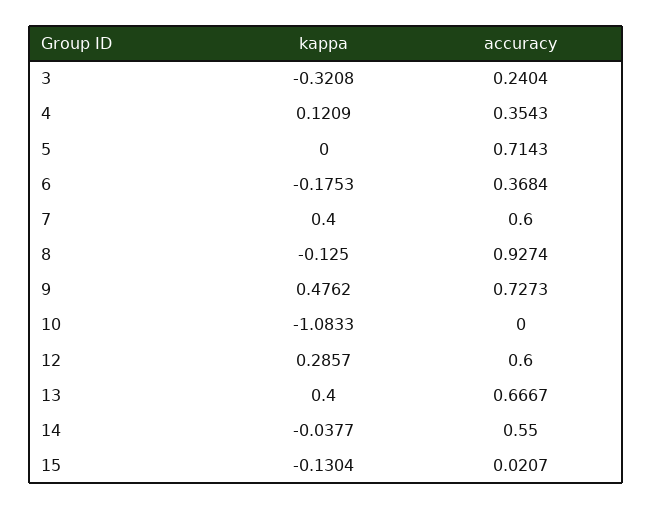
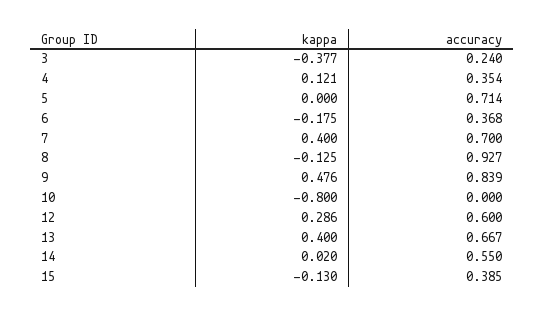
kappa, 3: -0.3208 -> -0.377
accuracy, 7: 0.6 -> 0.7
accuracy, 9: 0.7273 -> 0.839
kappa, 10: -1.0833 -> -0.8
kappa, 14: -0.0377 -> 0.02
accuracy, 15: 0.0207 -> 0.385

